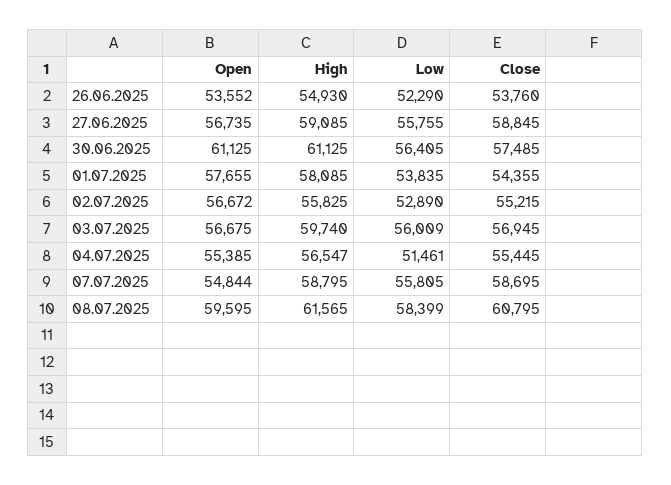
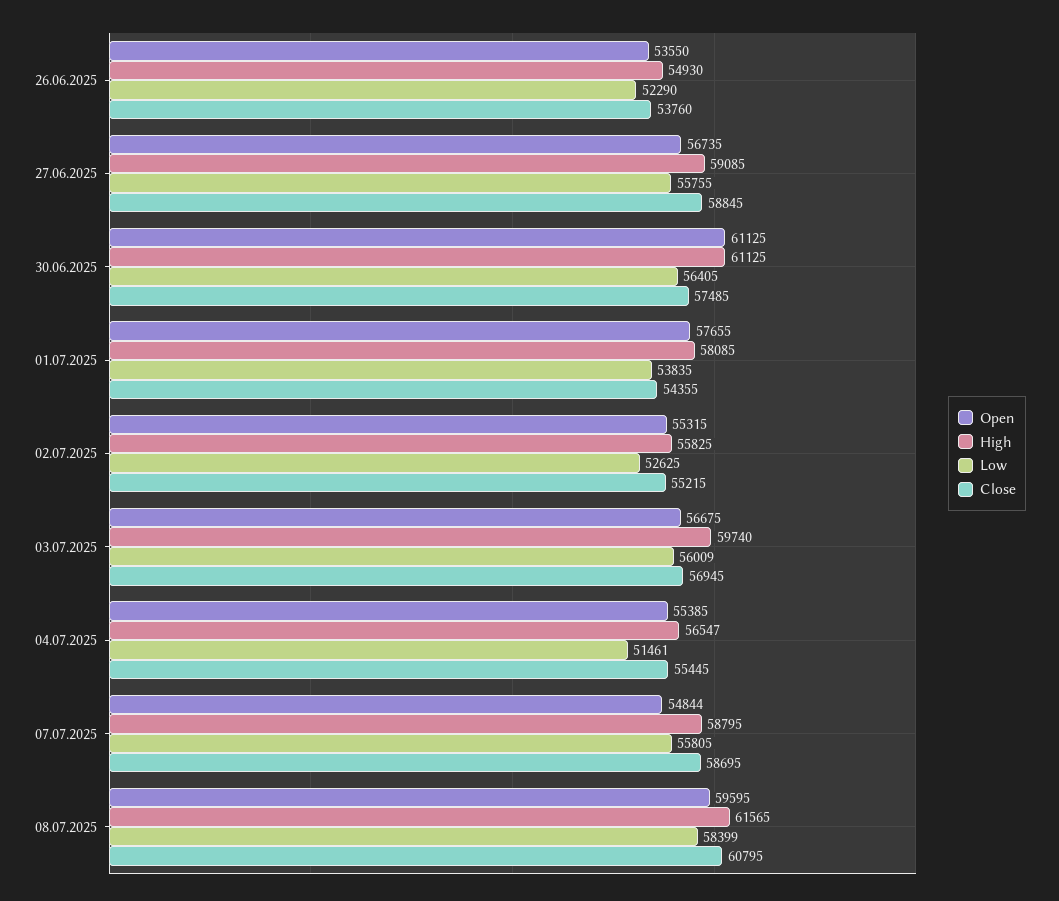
Open, 26.06.2025: 53552 -> 53550
Open, 02.07.2025: 56672 -> 55315
Low, 02.07.2025: 52890 -> 52625

